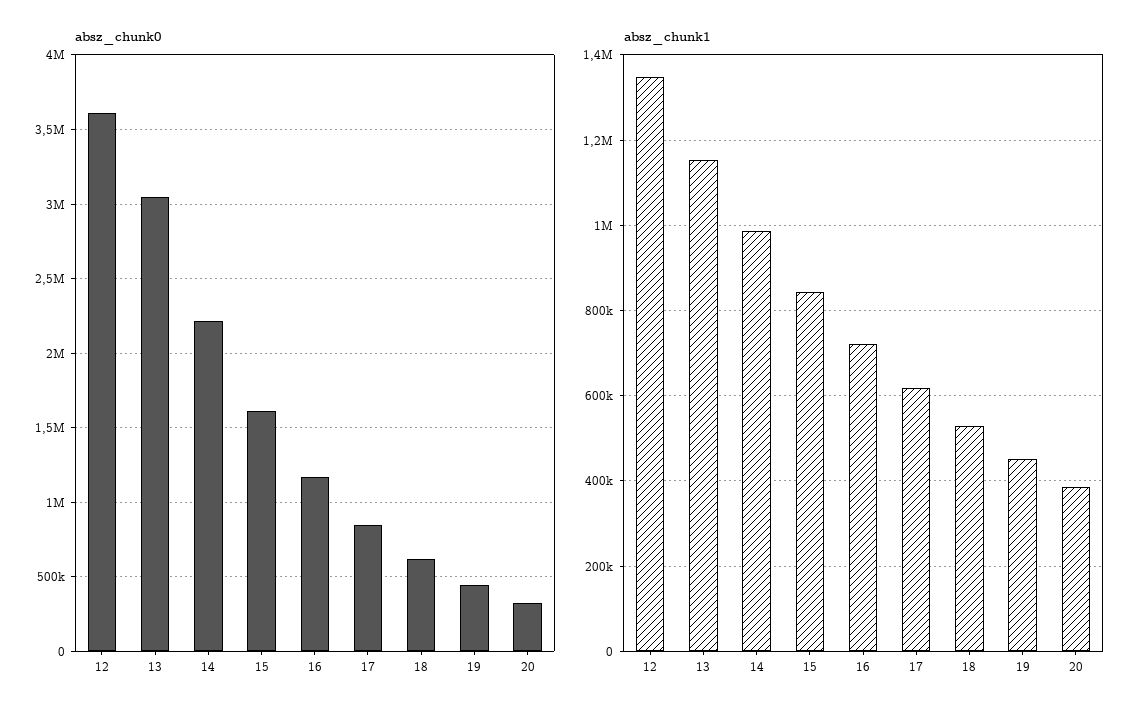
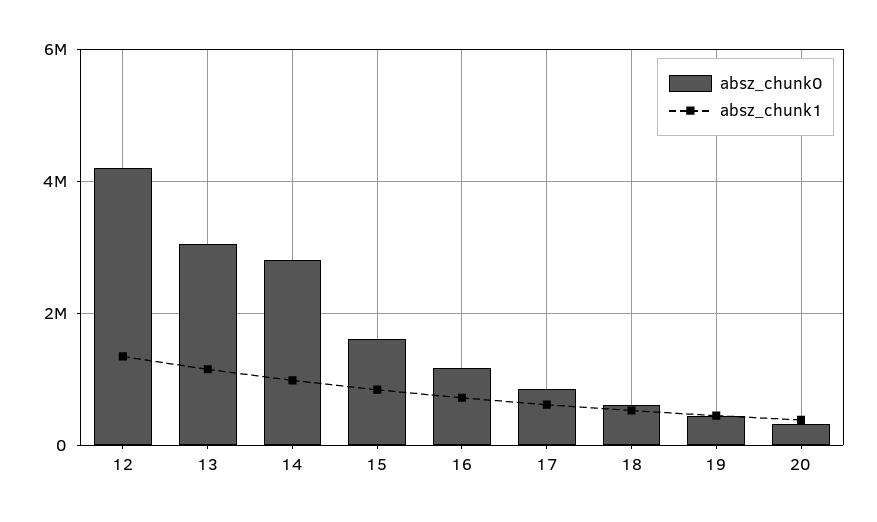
absz_chunk0, 12: 3600000 -> 4200000
absz_chunk0, 14: 2200000 -> 2800000

